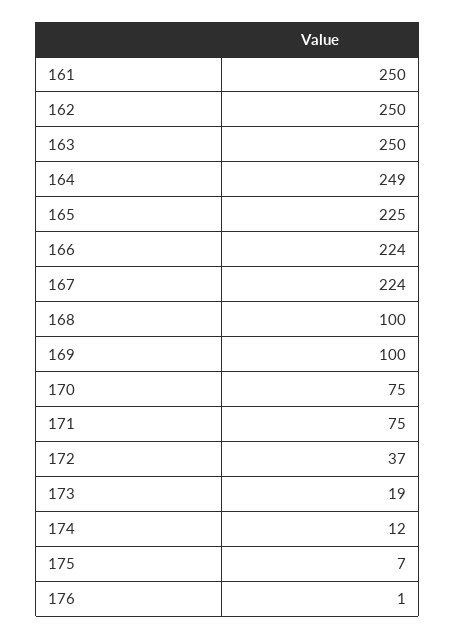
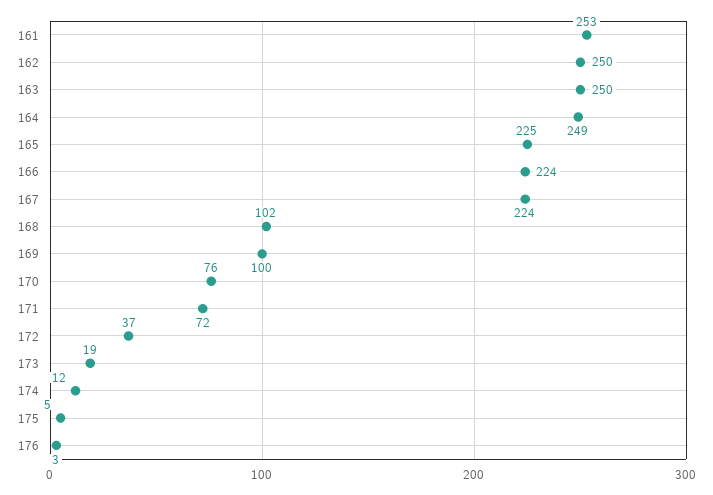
161: 250 -> 253
168: 100 -> 102
170: 75 -> 76
171: 75 -> 72
175: 7 -> 5
176: 1 -> 3

